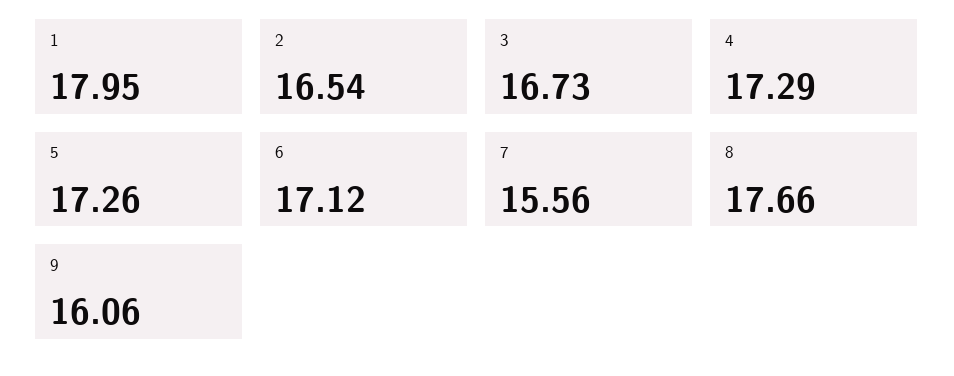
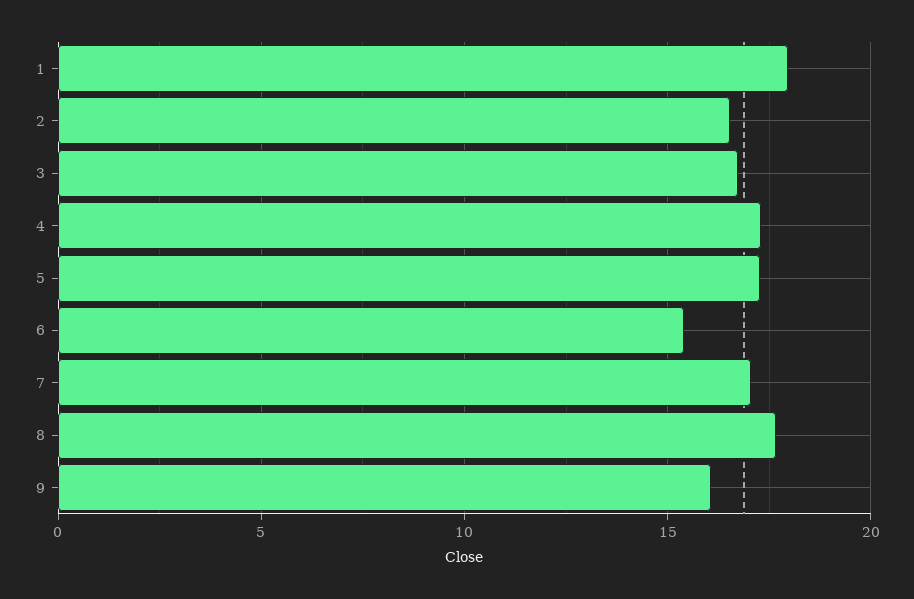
6: 17.12 -> 15.5
7: 15.56 -> 17

